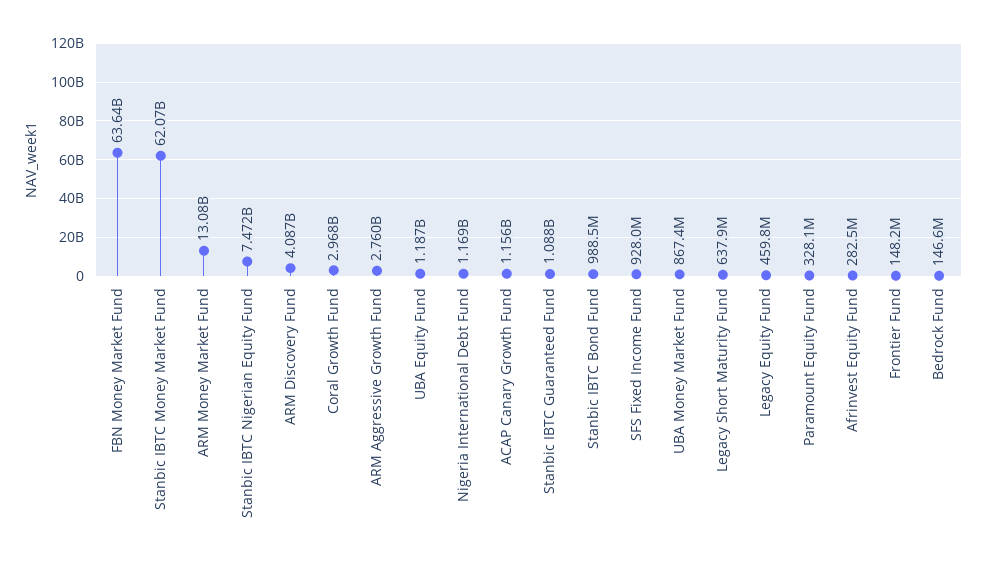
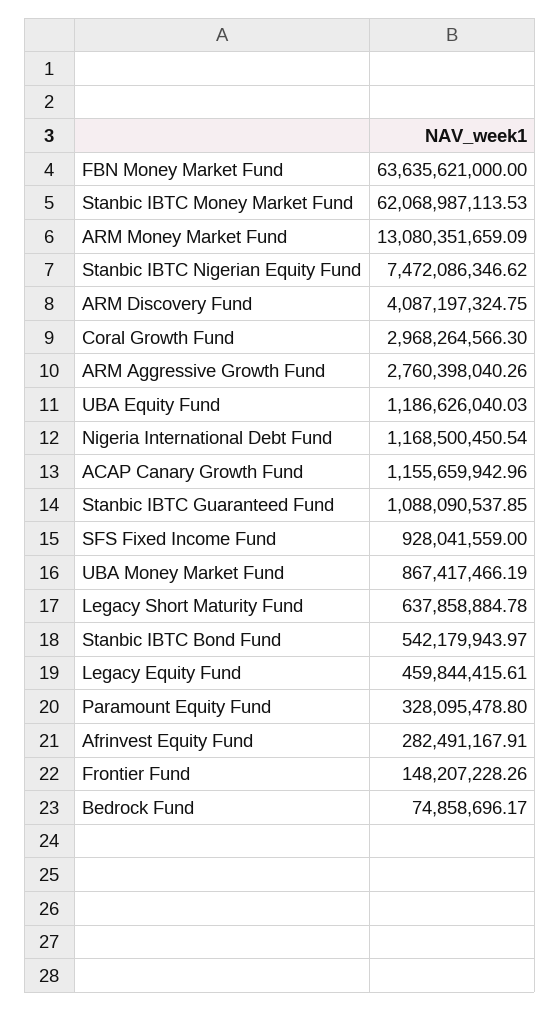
Stanbic IBTC Bond Fund: 988500000 -> 542179943.97
Bedrock Fund: 146600000 -> 74858696.17

